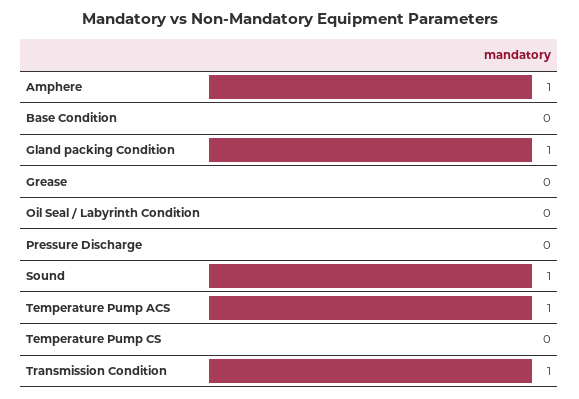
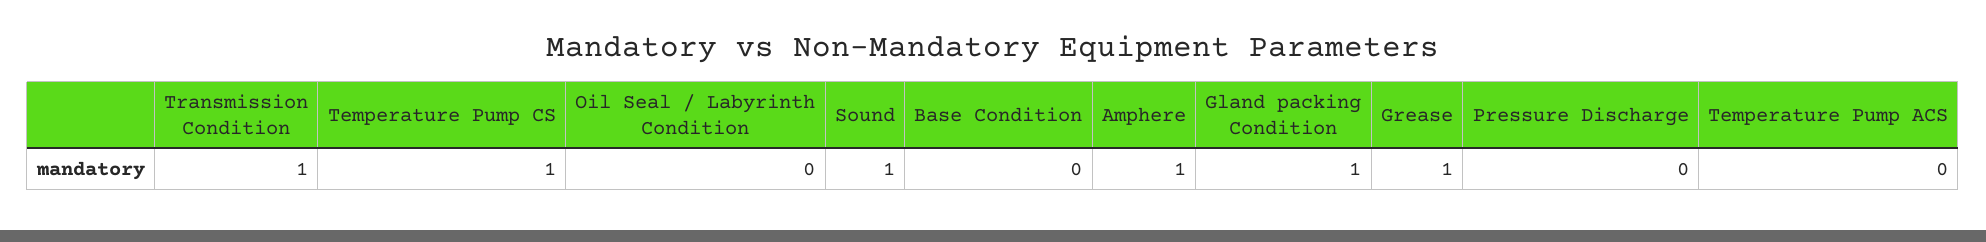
Grease: 0 -> 1
Temperature Pump ACS: 1 -> 0
Temperature Pump CS: 0 -> 1

